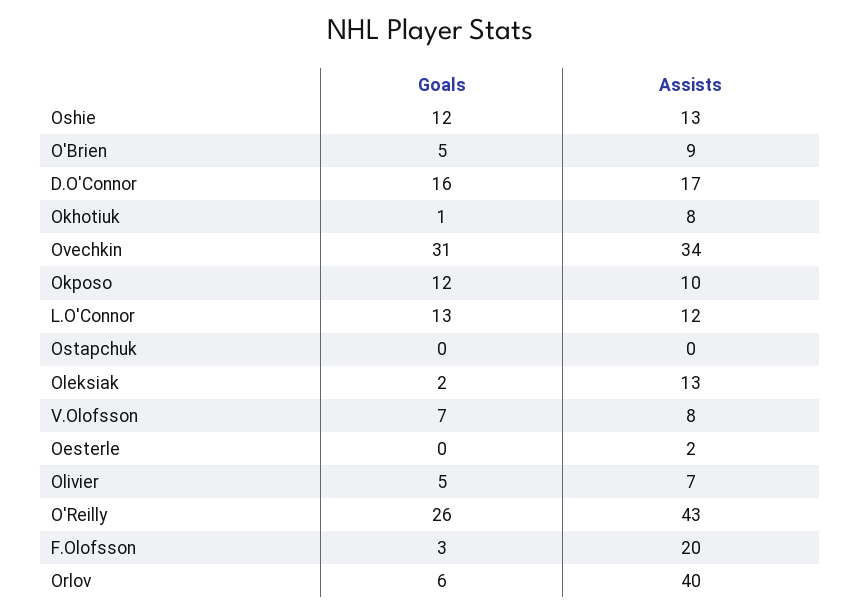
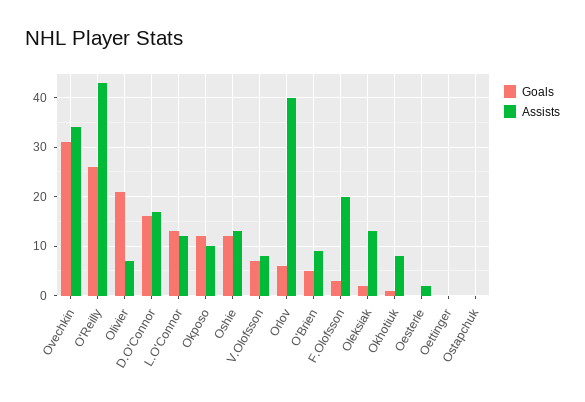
Goals, Olivier: 5 -> 20
Goals, Oettinger: none -> 0
Assists, Oettinger: none -> 0

